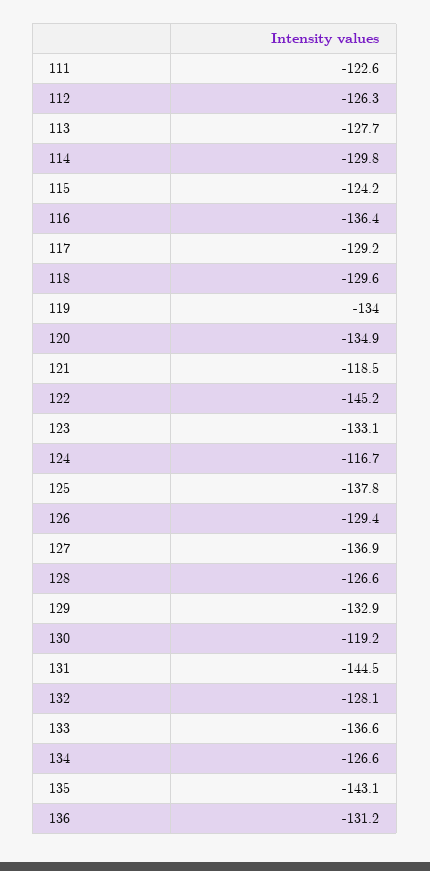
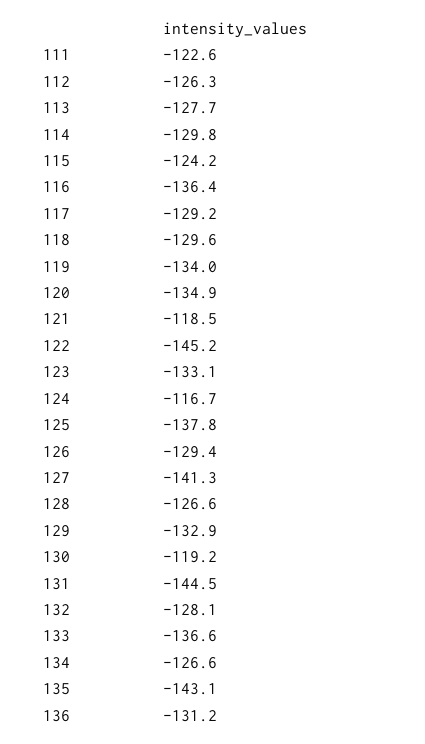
127: -136.9 -> -141.3

